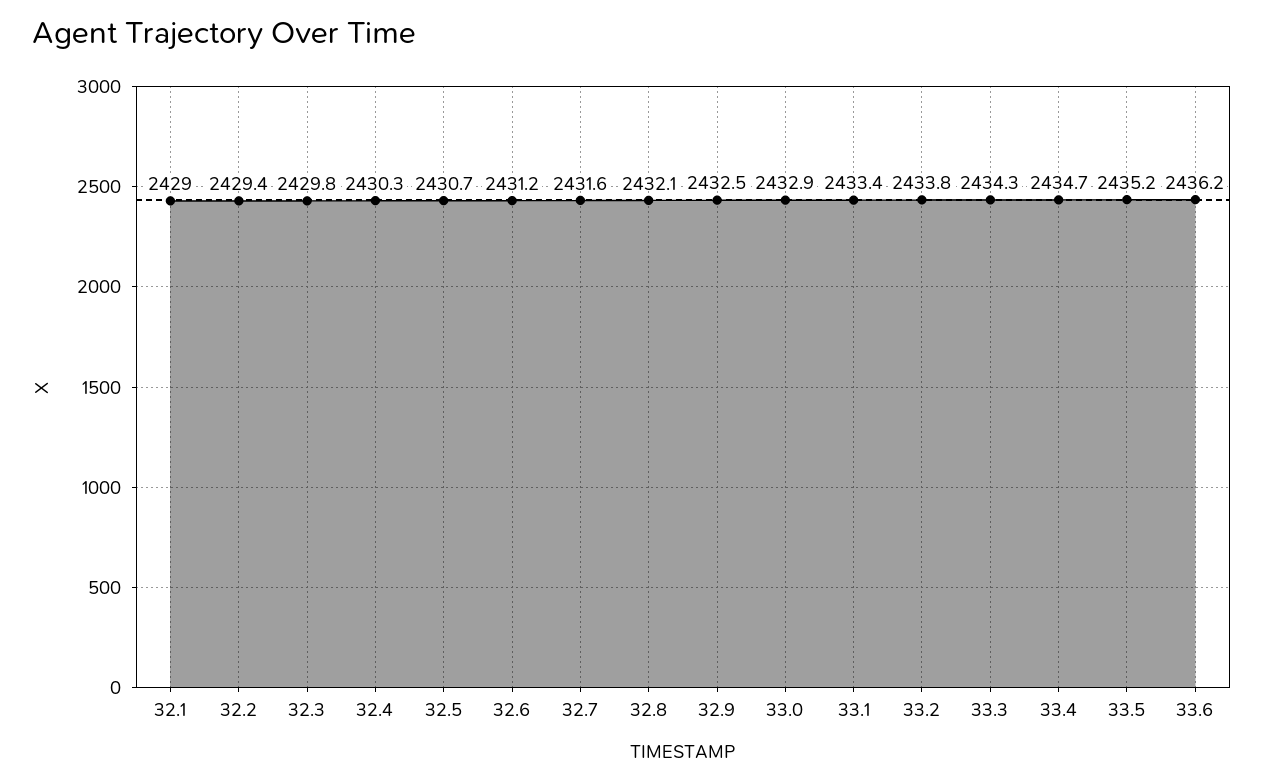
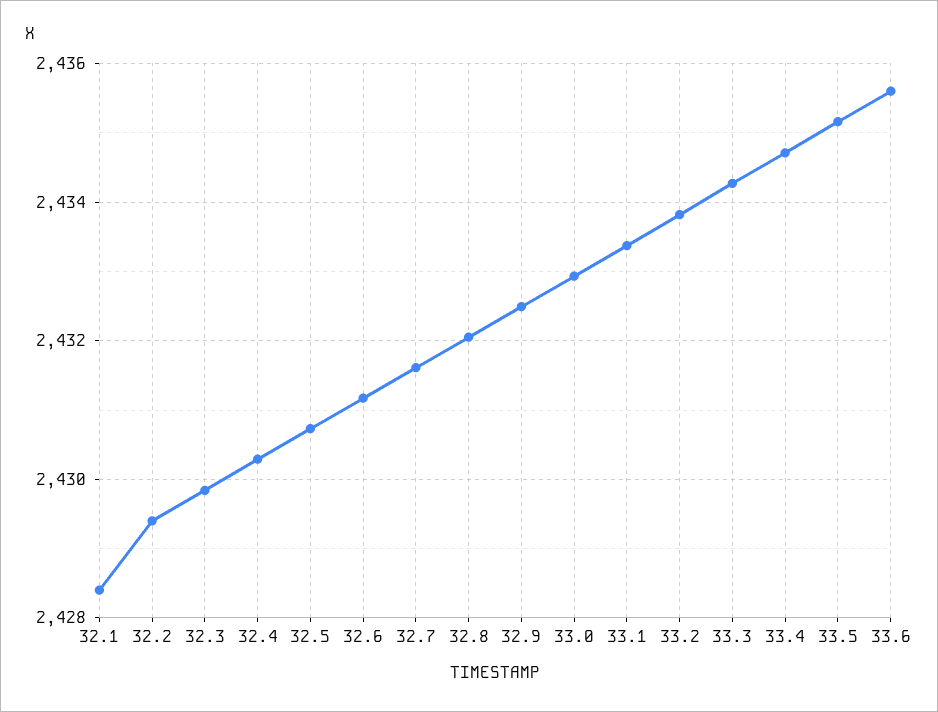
32.1: 2429 -> 2428.4
33.6: 2436.2 -> 2435.6

